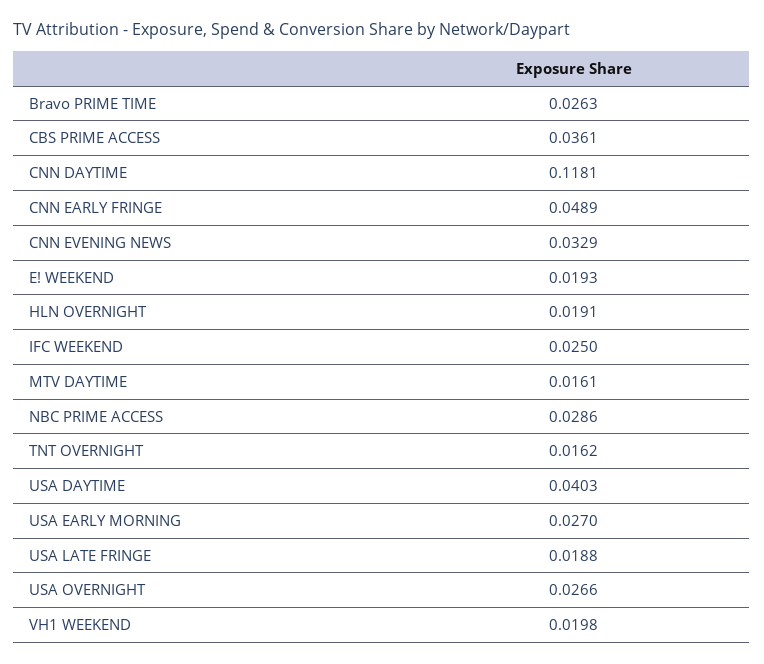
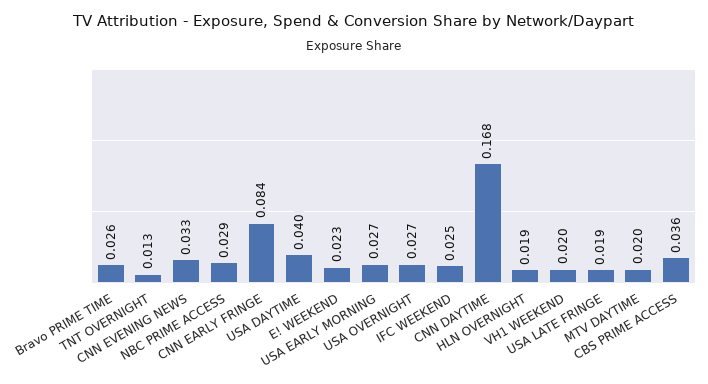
CNN DAYTIME: 0.1181 -> 0.168
CNN EARLY FRINGE: 0.0489 -> 0.084
E! WEEKEND: 0.0193 -> 0.023
MTV DAYTIME: 0.0161 -> 0.02
TNT OVERNIGHT: 0.0162 -> 0.013

